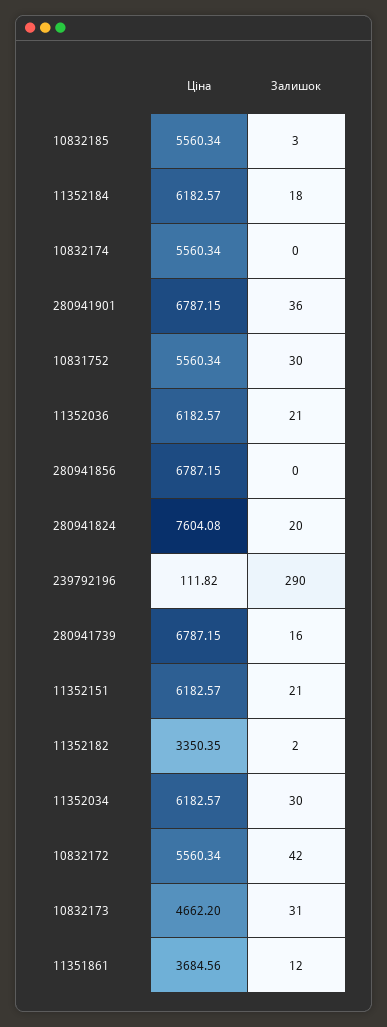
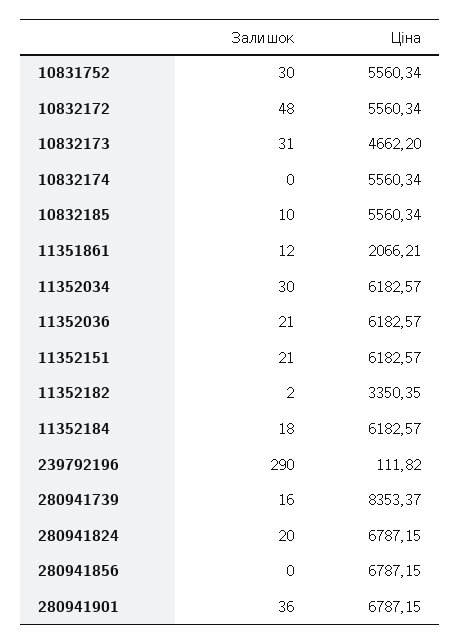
Залишок, 10832185: 3 -> 10
Ціна, 280941824: 7604.08 -> 6787.15
Ціна, 280941739: 6787.15 -> 8353.37
Залишок, 10832172: 42 -> 48
Ціна, 11351861: 3684.56 -> 2066.21

